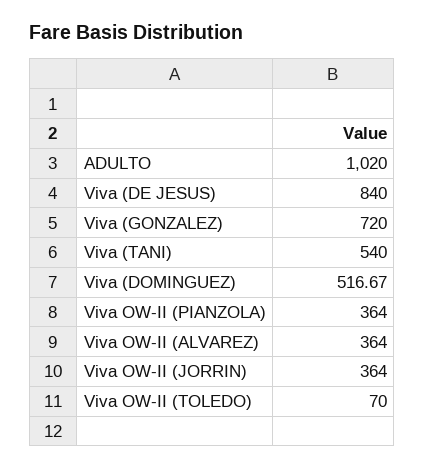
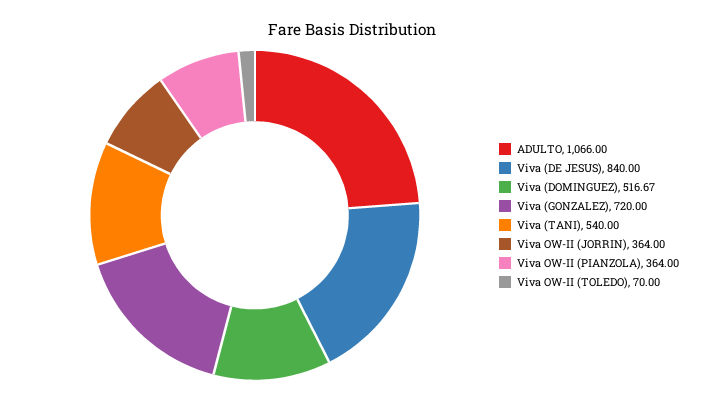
ADULTO: 1020 -> 1066
Viva OW-II (ALVAREZ): 364 -> none

